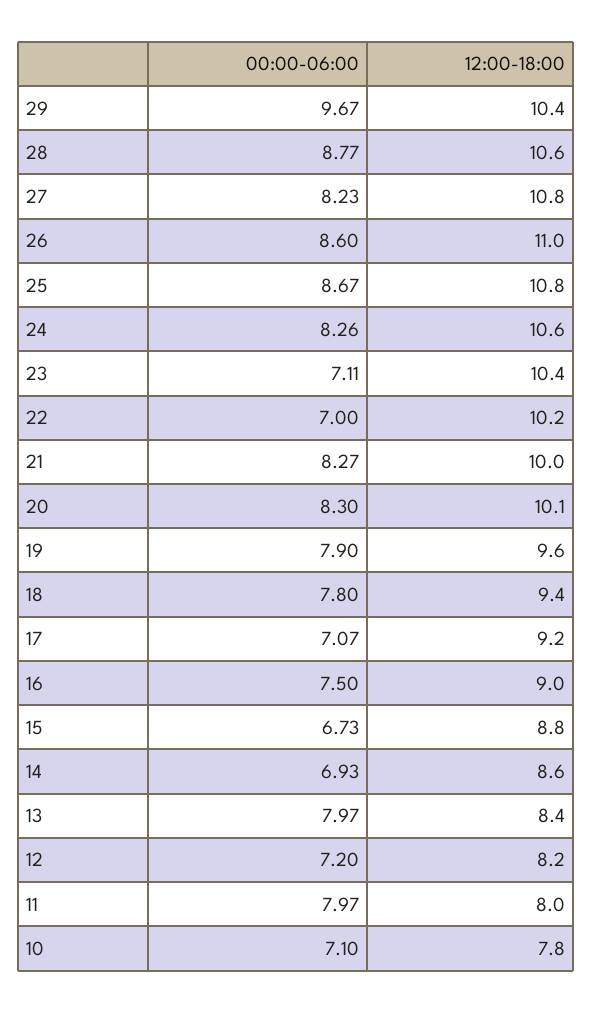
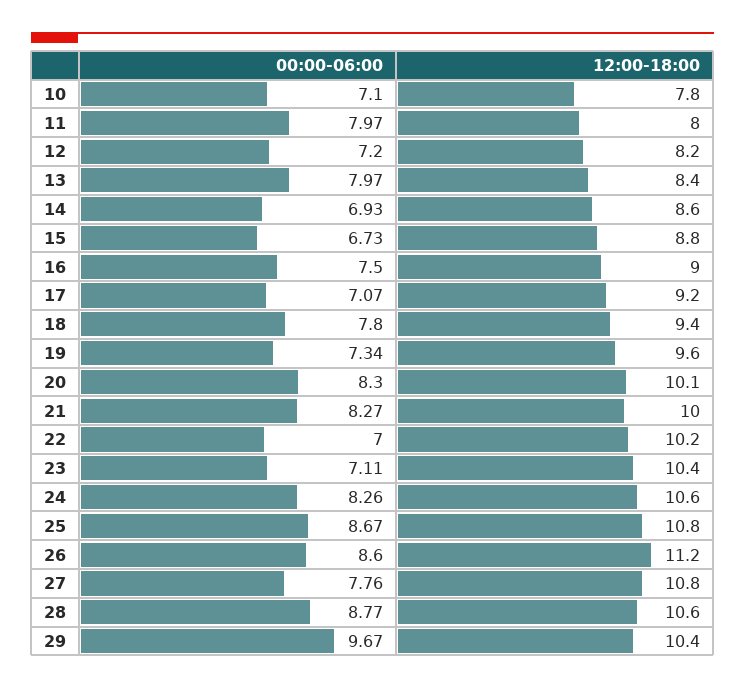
00:00-06:00, 27: 8.23 -> 7.76
12:00-18:00, 26: 11 -> 11.2
00:00-06:00, 19: 7.9 -> 7.34

